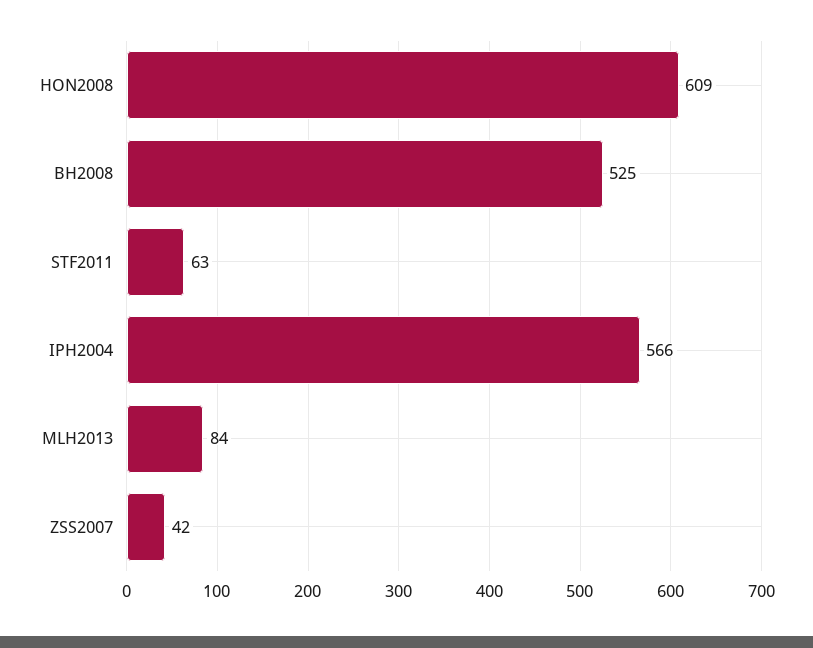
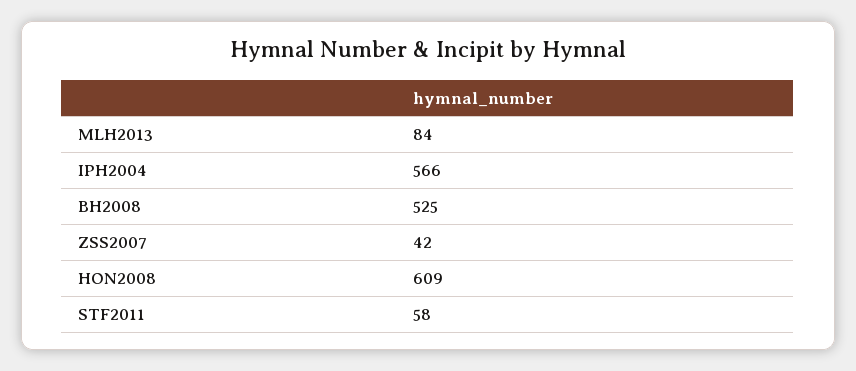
STF2011: 63 -> 58

